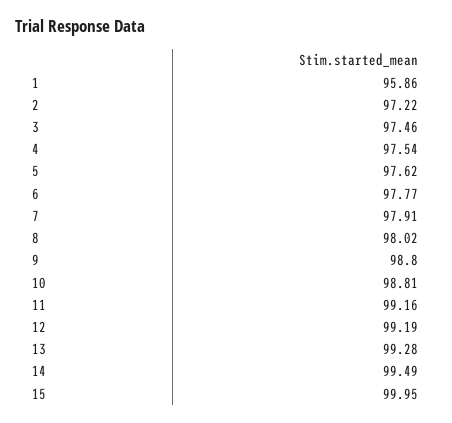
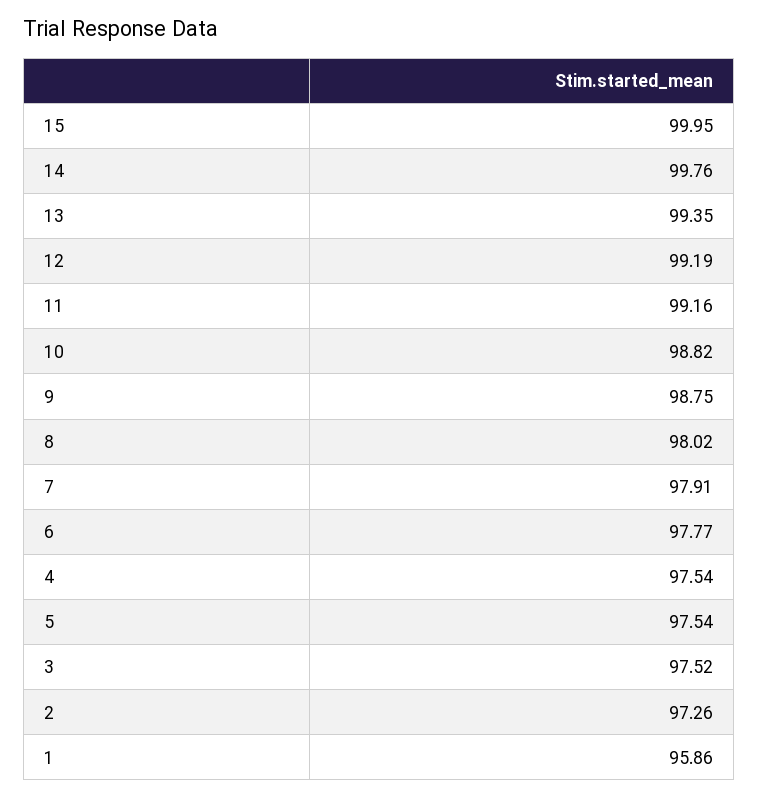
2: 97.22 -> 97.26
3: 97.46 -> 97.52
5: 97.62 -> 97.54
9: 98.8 -> 98.75
10: 98.81 -> 98.82
13: 99.28 -> 99.35
14: 99.49 -> 99.76

